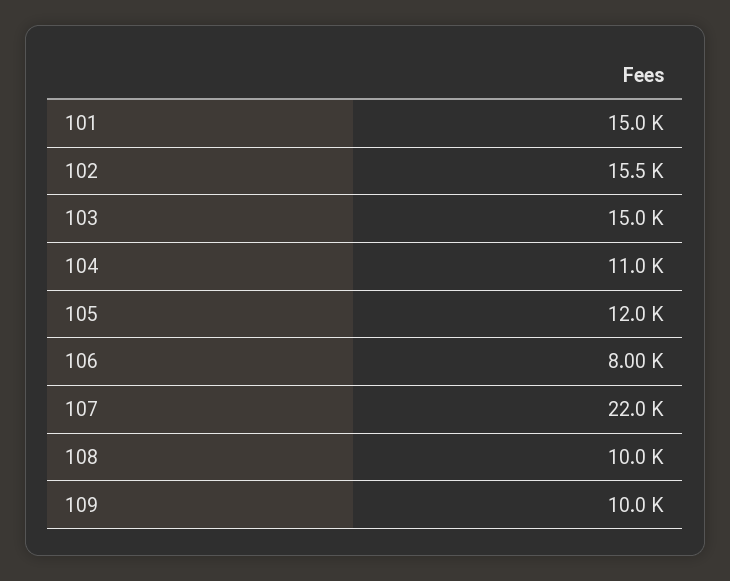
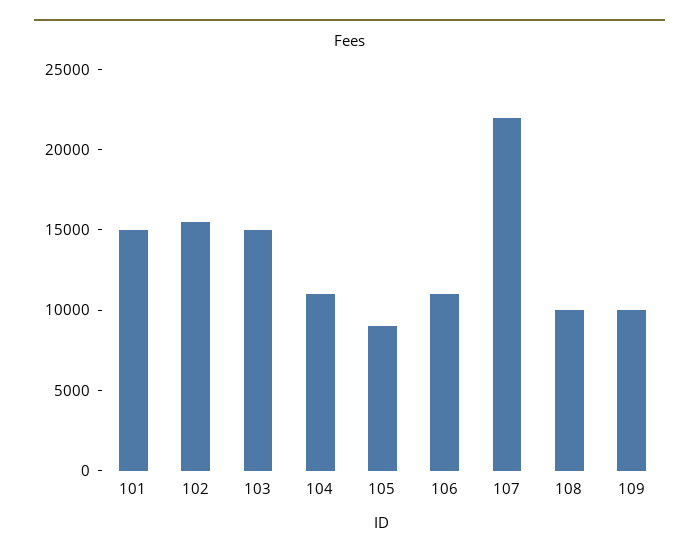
105: 12000 -> 9000
106: 8000 -> 11000

